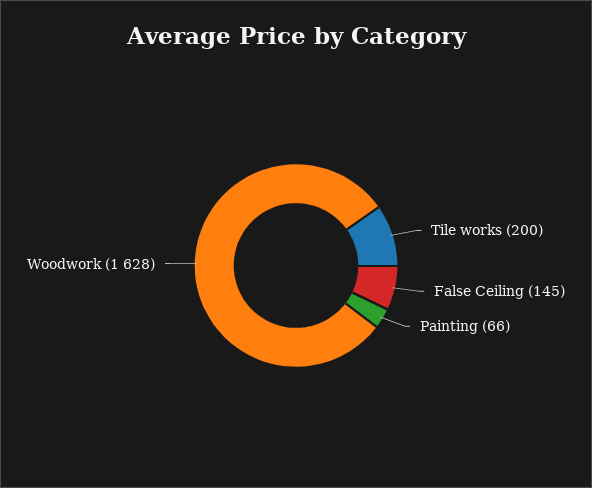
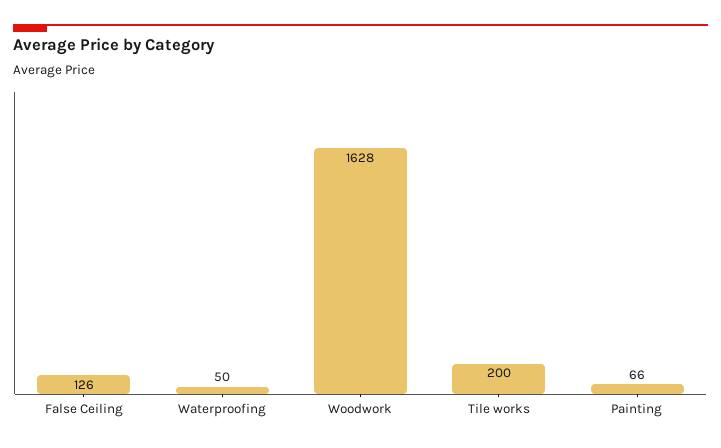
False Ceiling: 145 -> 126
Waterproofing: none -> 50

